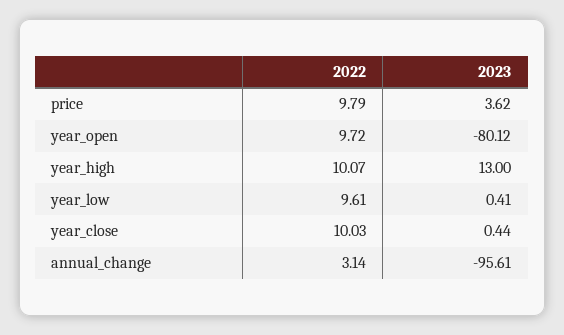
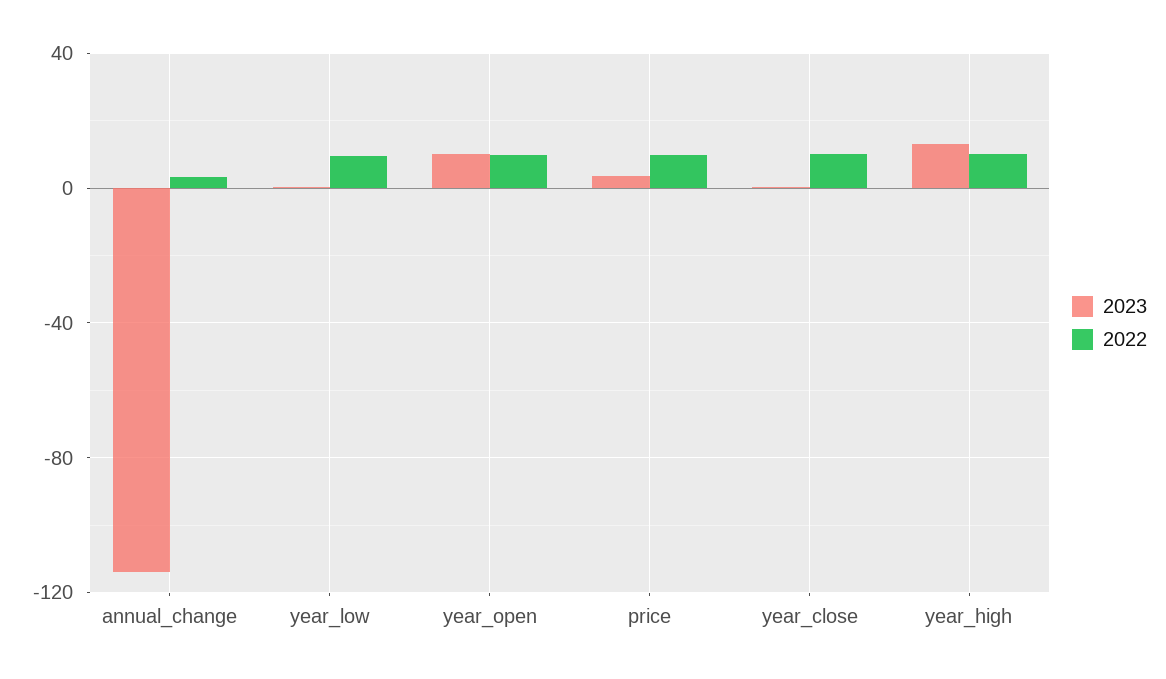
2023, year_open: -80.12 -> 10
2023, annual_change: -95.61 -> -115

